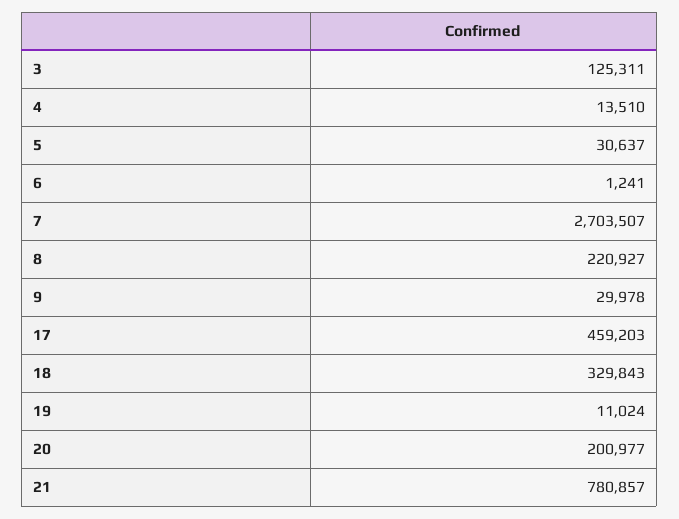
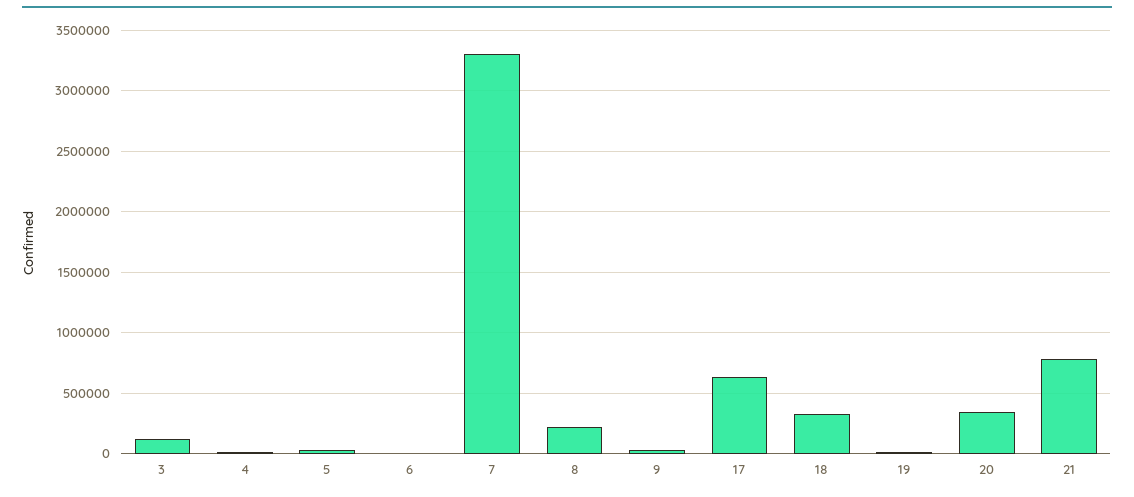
7: 2703507 -> 3300000
17: 459203 -> 650000
20: 200977 -> 350000

